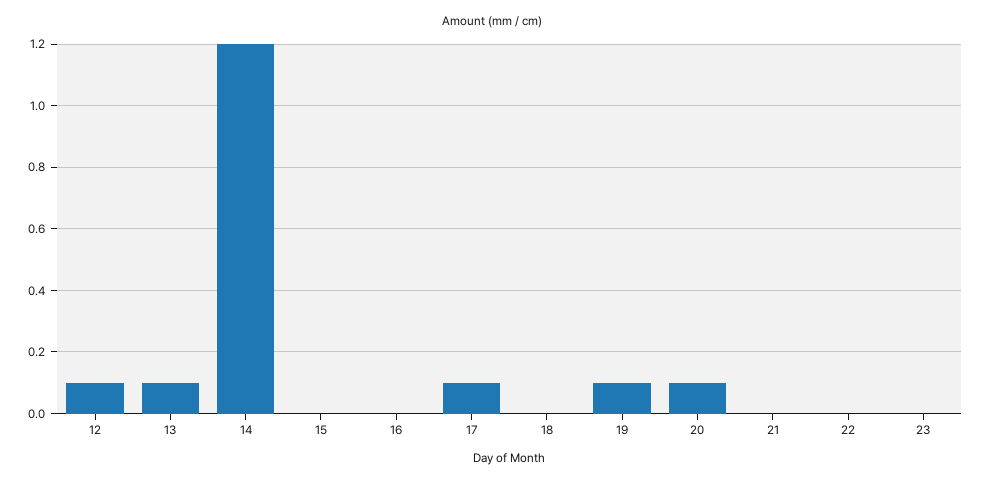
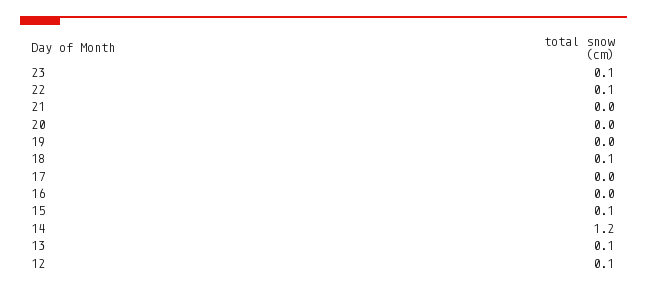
15: 0 -> 0.1
17: 0.1 -> 0
18: 0 -> 0.1
19: 0.1 -> 0
20: 0.1 -> 0
22: 0 -> 0.1
23: 0 -> 0.1

